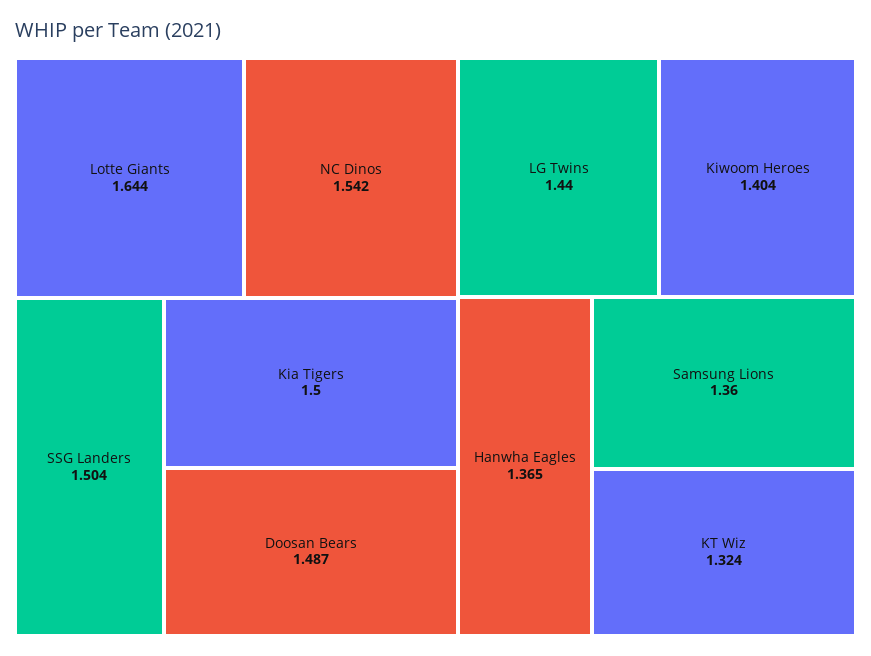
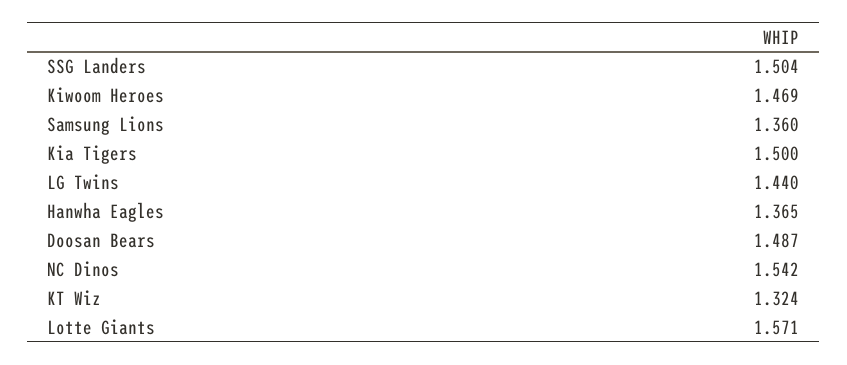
Lotte Giants: 1.644 -> 1.571
Kiwoom Heroes: 1.404 -> 1.469

